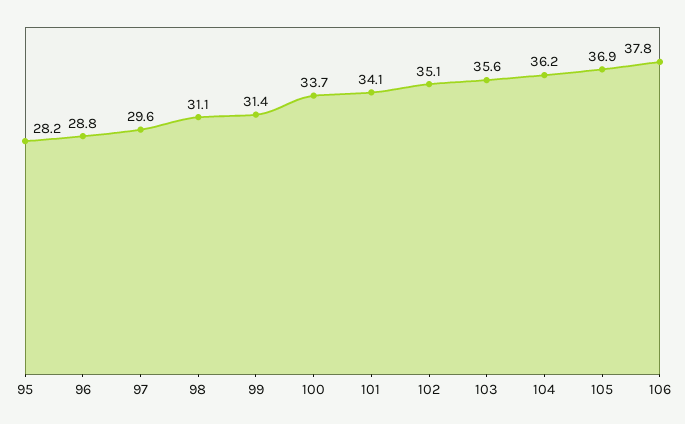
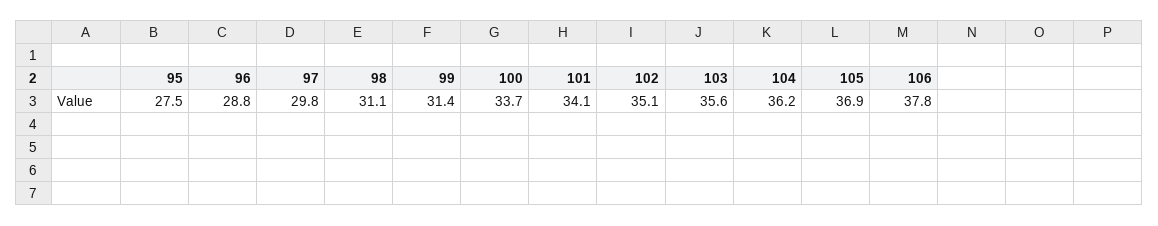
95: 28.2 -> 27.5
97: 29.6 -> 29.8

